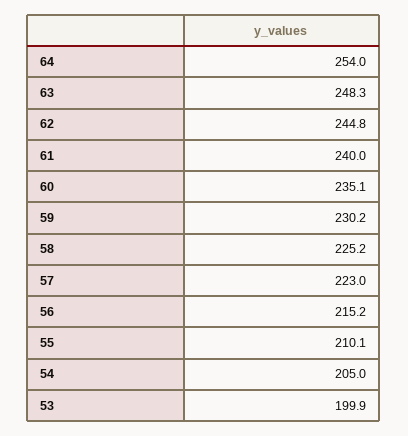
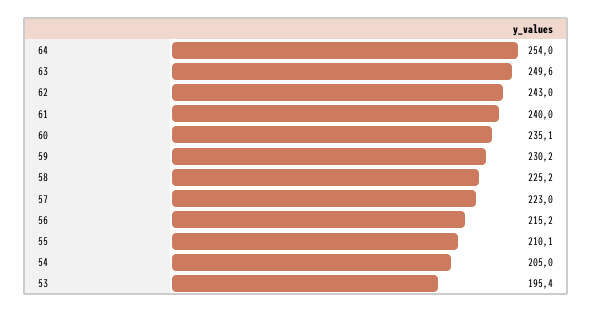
63: 248.3 -> 249.6
62: 244.8 -> 243
53: 199.9 -> 195.4

